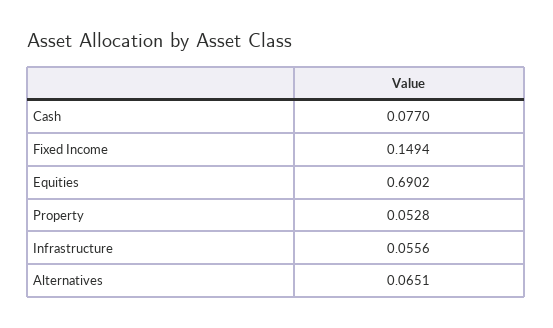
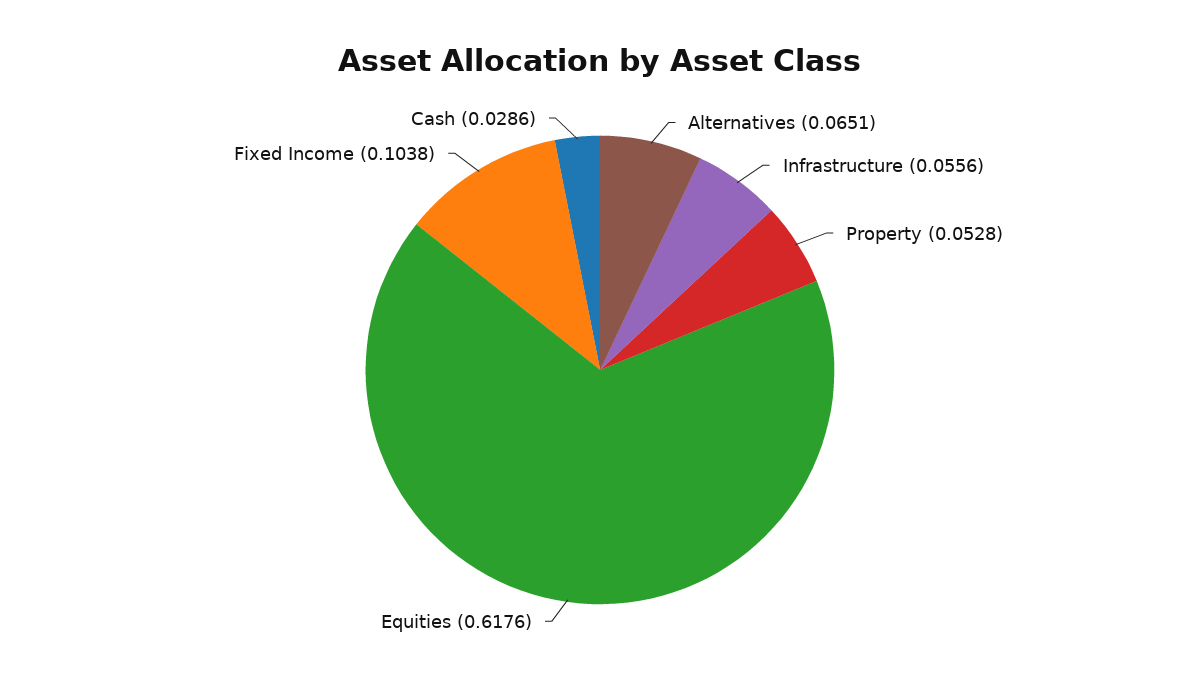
Cash: 0.077 -> 0.0286
Fixed Income: 0.1494 -> 0.1038
Equities: 0.6902 -> 0.6176

